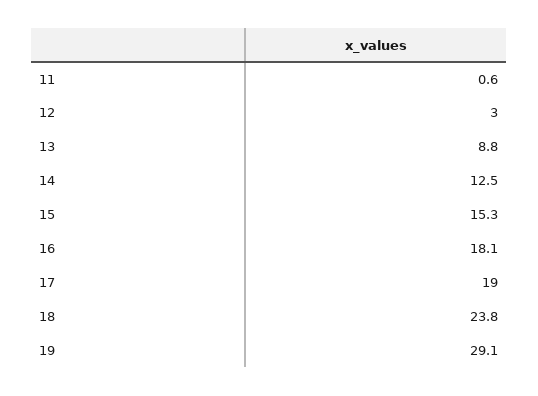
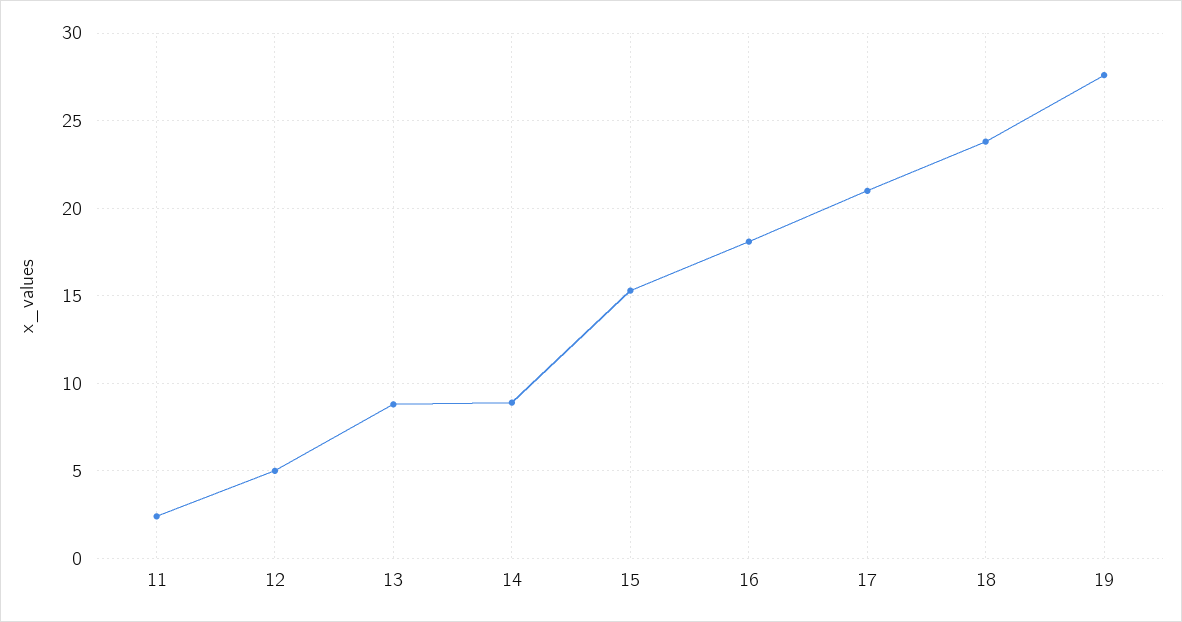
11: 0.6 -> 2.5
12: 3 -> 5
14: 12.5 -> 9
17: 19 -> 21
19: 29.1 -> 27.5

